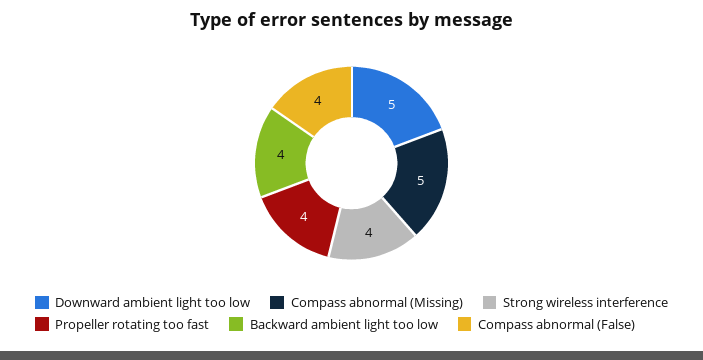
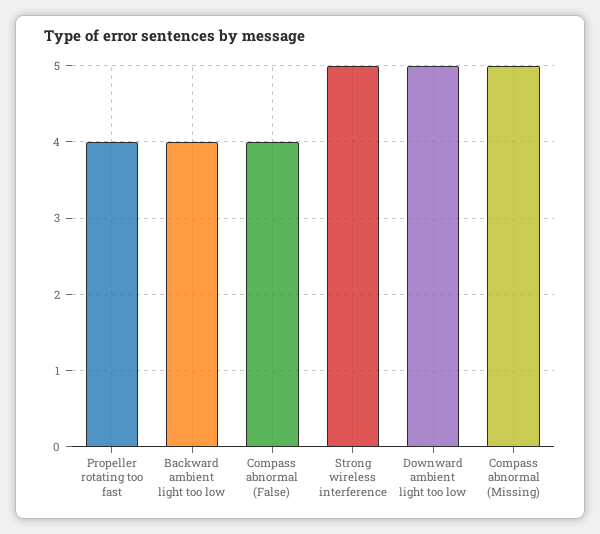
Strong wireless interference: 4 -> 5

